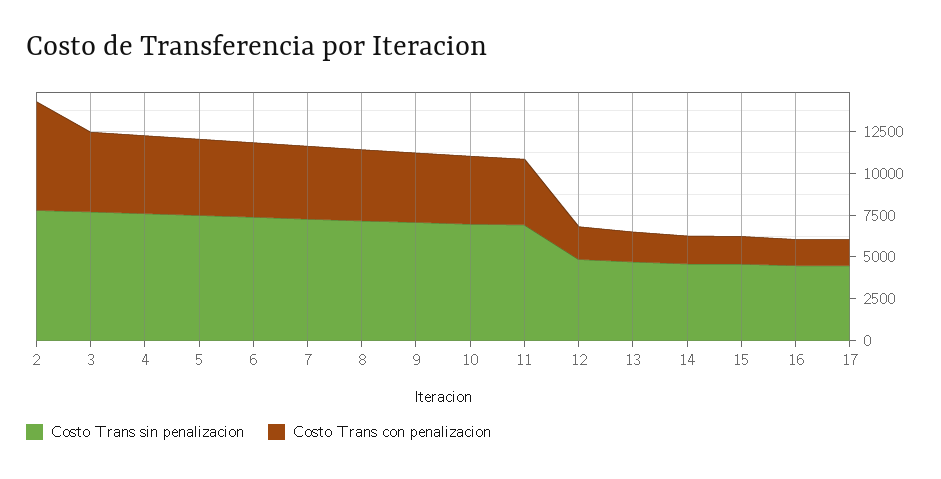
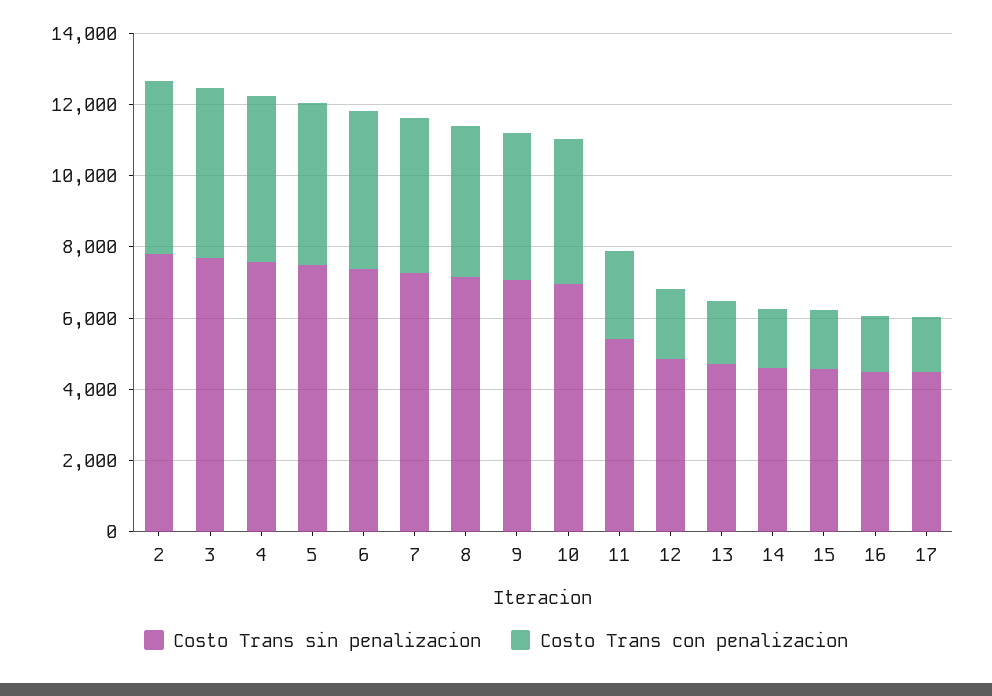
Costo Trans con penalizacion, 2: 6500 -> 5000
Costo Trans sin penalizacion, 11: 7000 -> 5500
Costo Trans con penalizacion, 11: 4000 -> 2500

